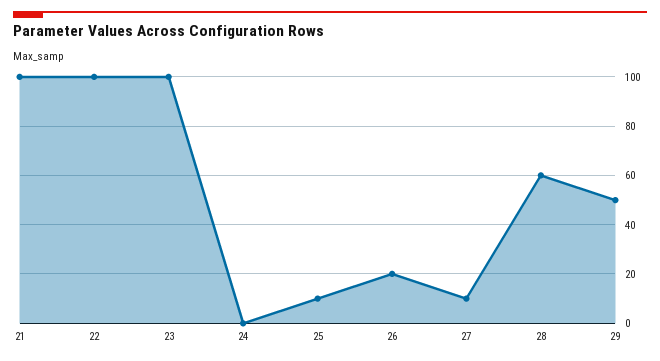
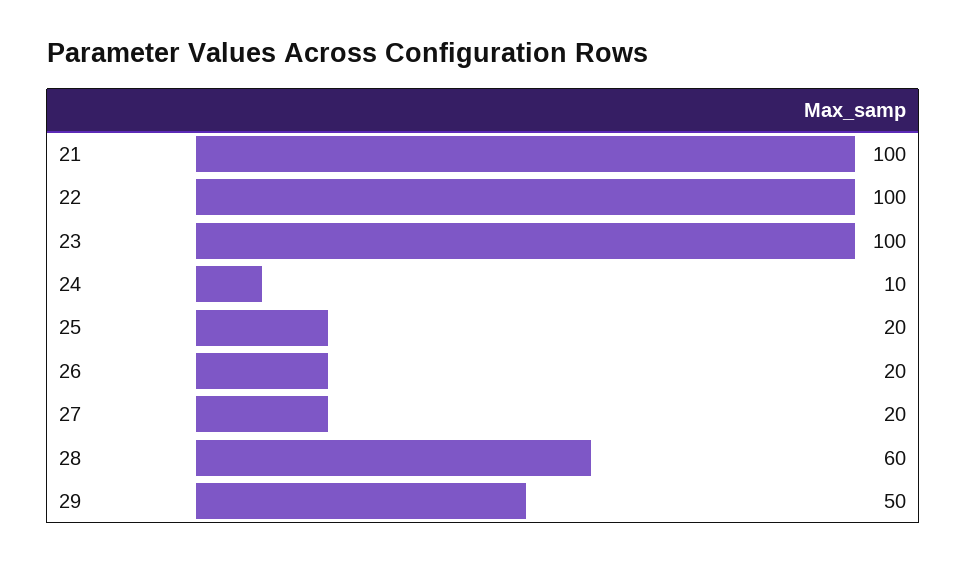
24: 0 -> 10
25: 10 -> 20
27: 10 -> 20

